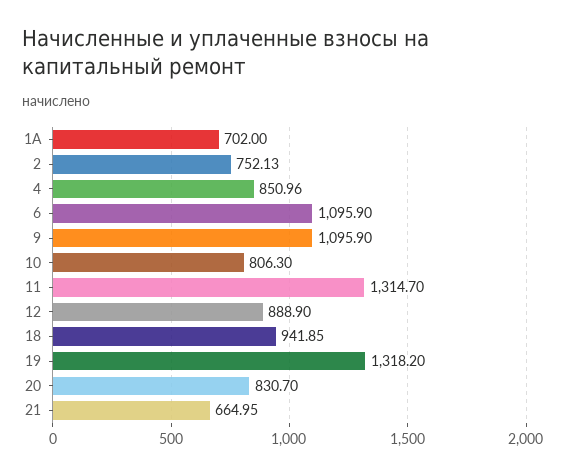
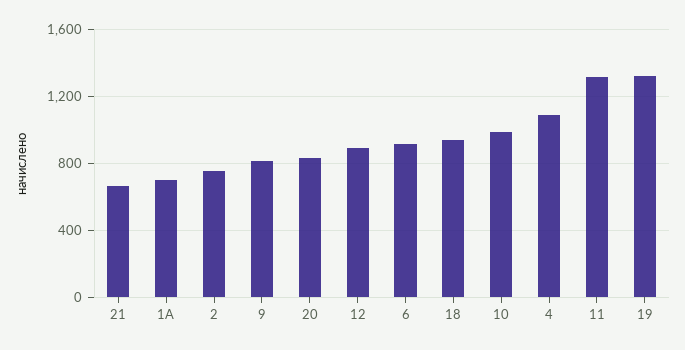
4: 850.96 -> 1100
6: 1095.9 -> 900
9: 1095.9 -> 800
10: 806.3 -> 1000

